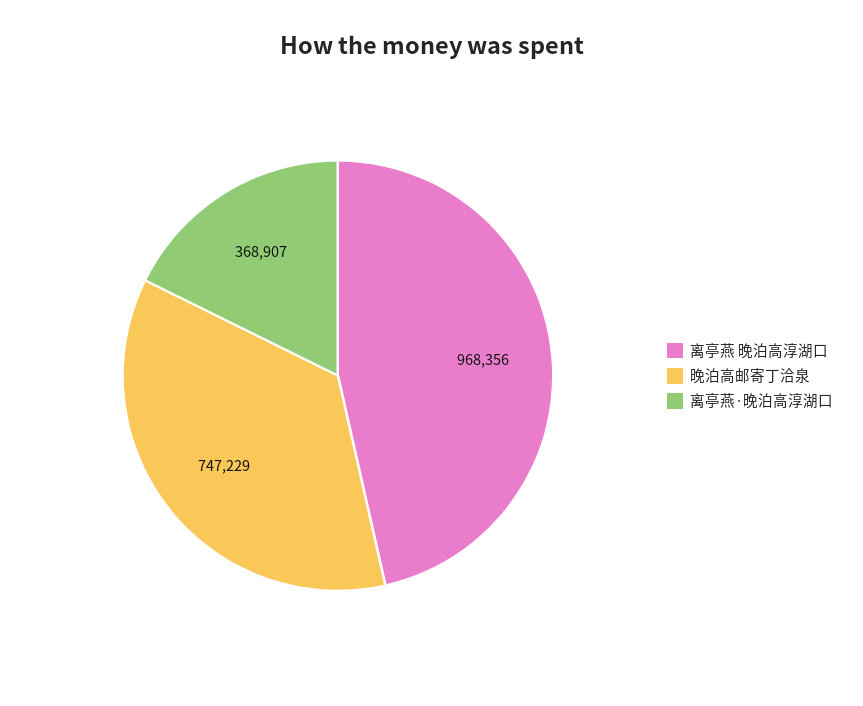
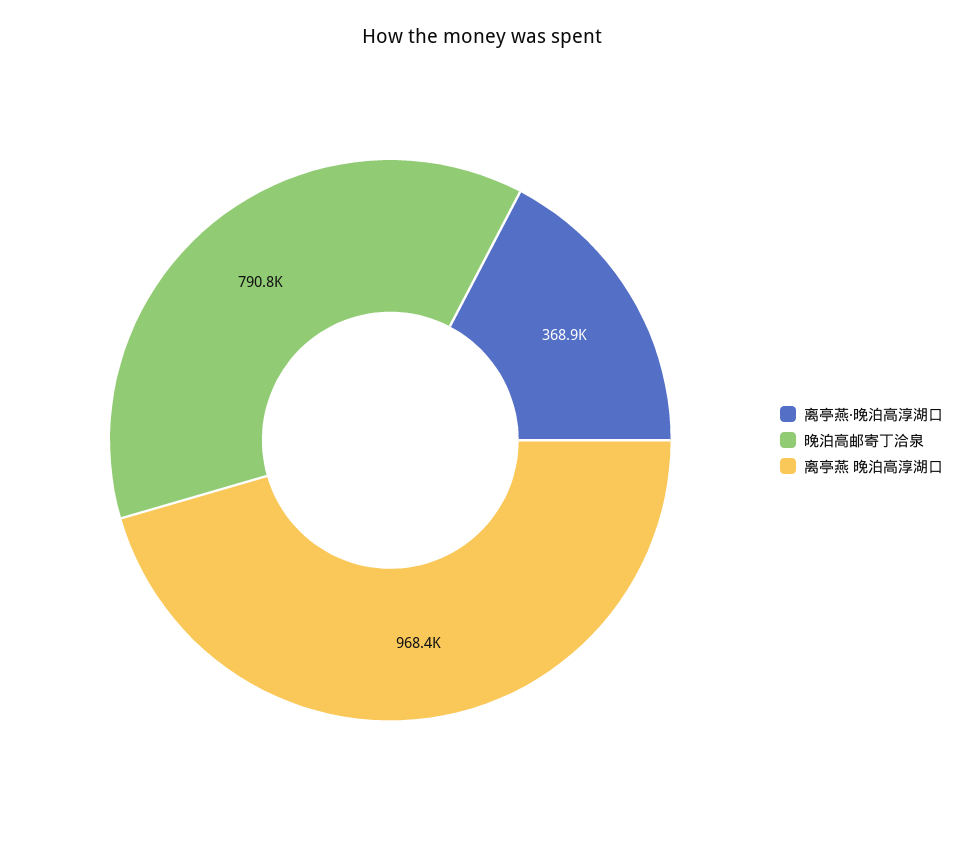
晚泊高邮寄丁洽泉: 747229 -> 790800

